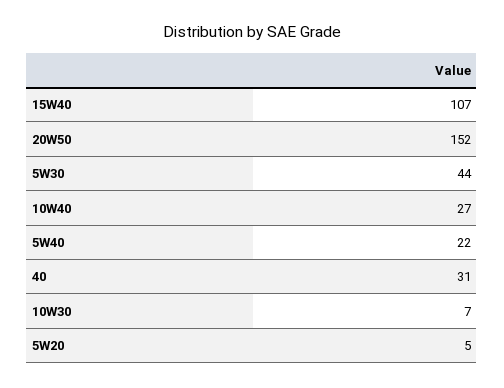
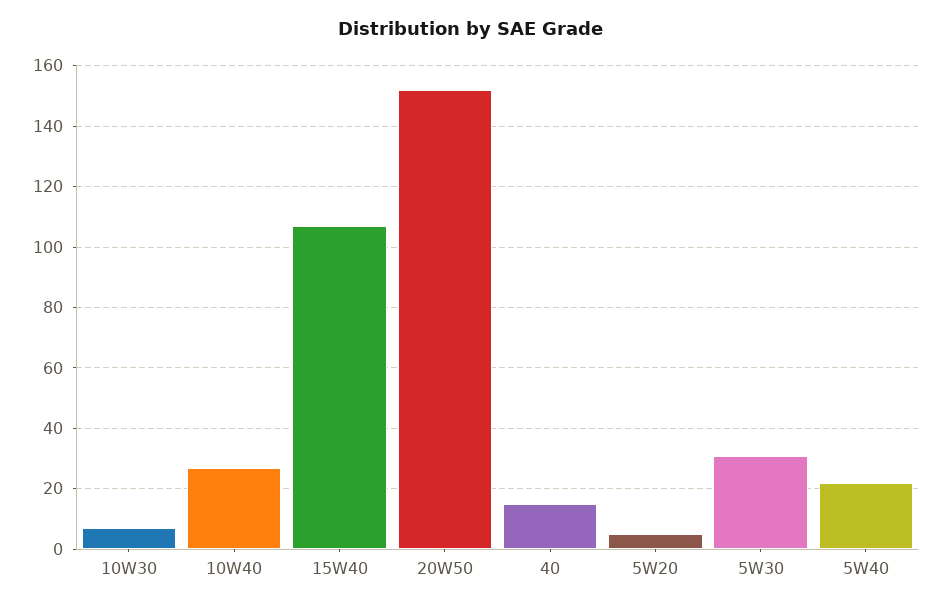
5W30: 44 -> 30
40: 31 -> 15

